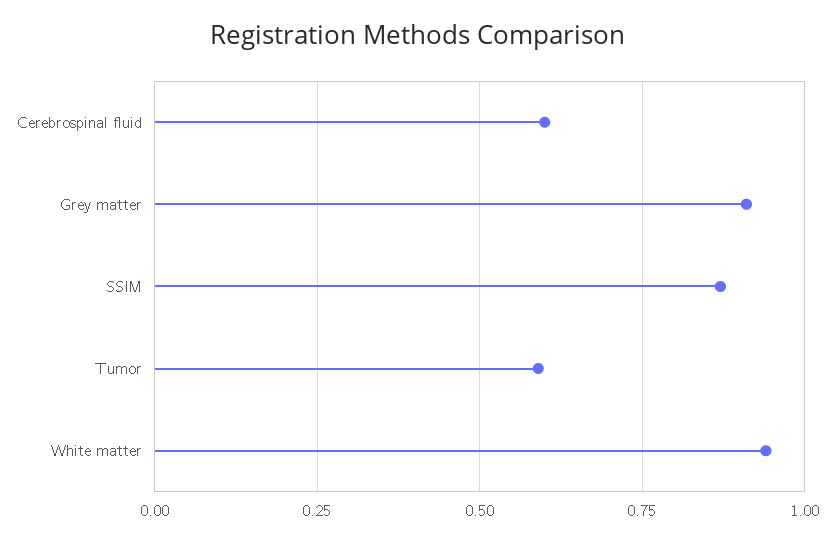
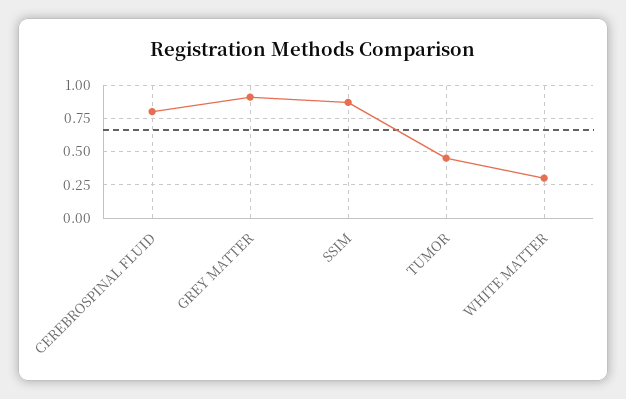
Cerebrospinal fluid: 0.6 -> 0.8
Tumor: 0.6 -> 0.45
White matter: 0.95 -> 0.3

